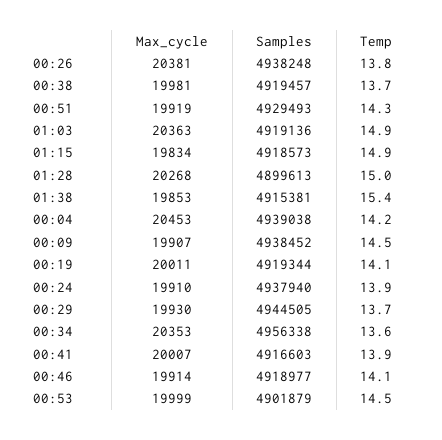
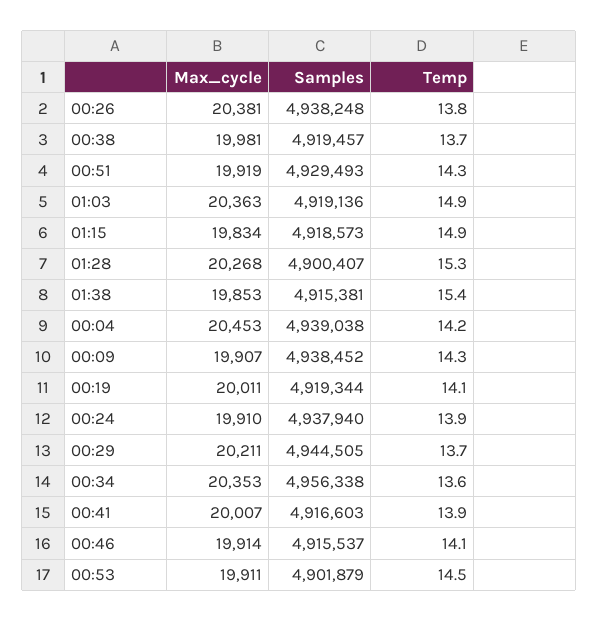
Samples, 01:28: 4899613 -> 4900407
Temp, 01:28: 15 -> 15.3
Temp, 00:09: 14.5 -> 14.3
Max_cycle, 00:29: 19930 -> 20211
Samples, 00:46: 4918977 -> 4915537
Max_cycle, 00:53: 19999 -> 19911

